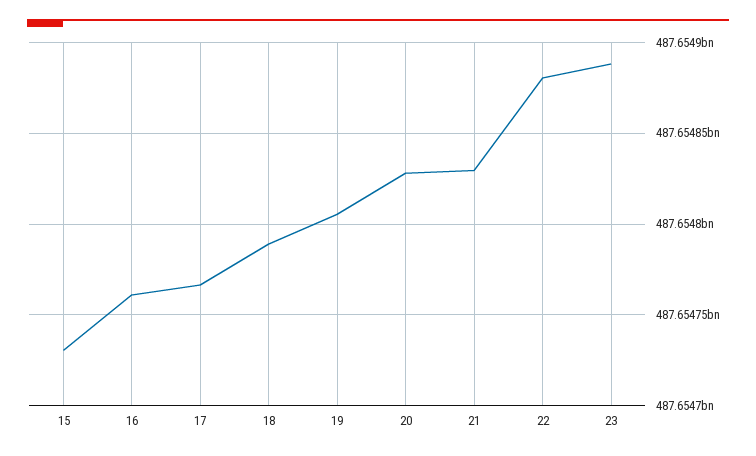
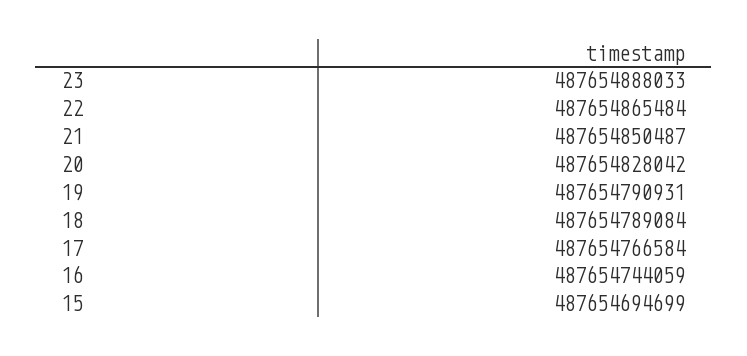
15: 487654730000 -> 487654694699
16: 487654760000 -> 487654744059
19: 487654805000 -> 487654790931
21: 487654830000 -> 487654850487
22: 487654880000 -> 487654865484

